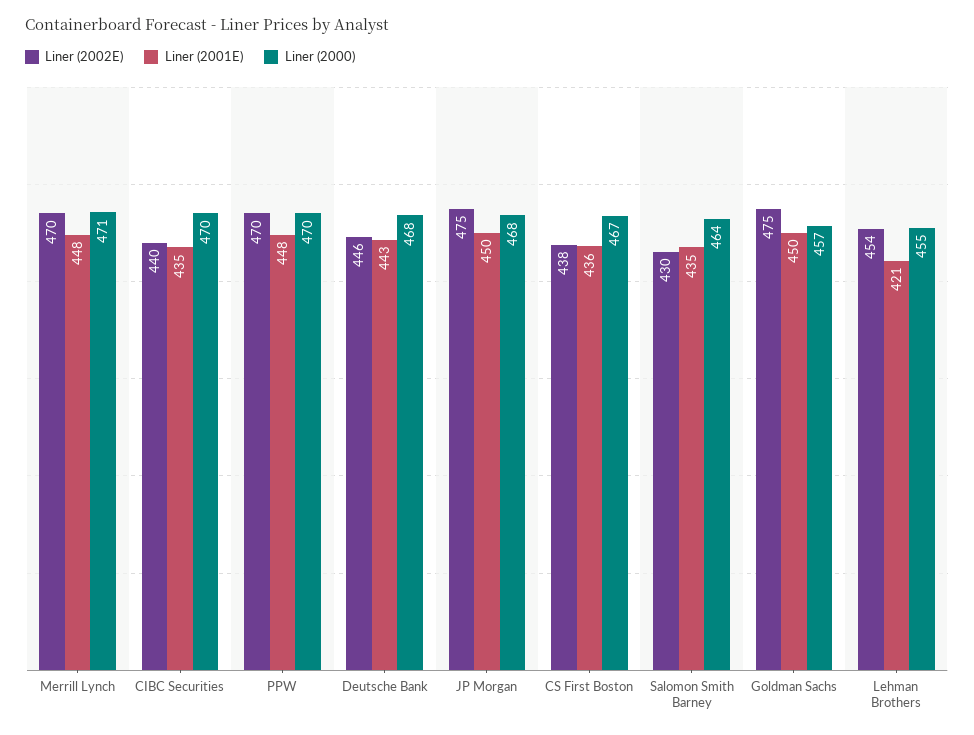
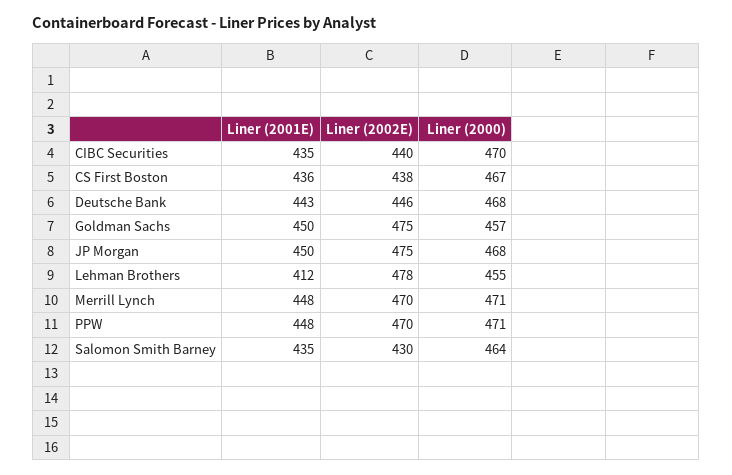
Liner (2000), PPW: 470 -> 471
Liner (2002E), Lehman Brothers: 454 -> 478
Liner (2001E), Lehman Brothers: 421 -> 412

